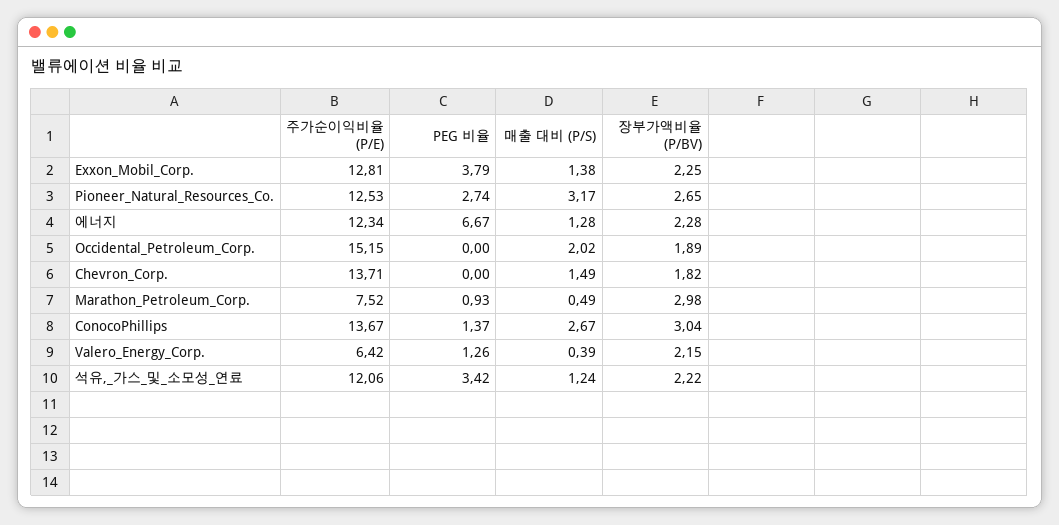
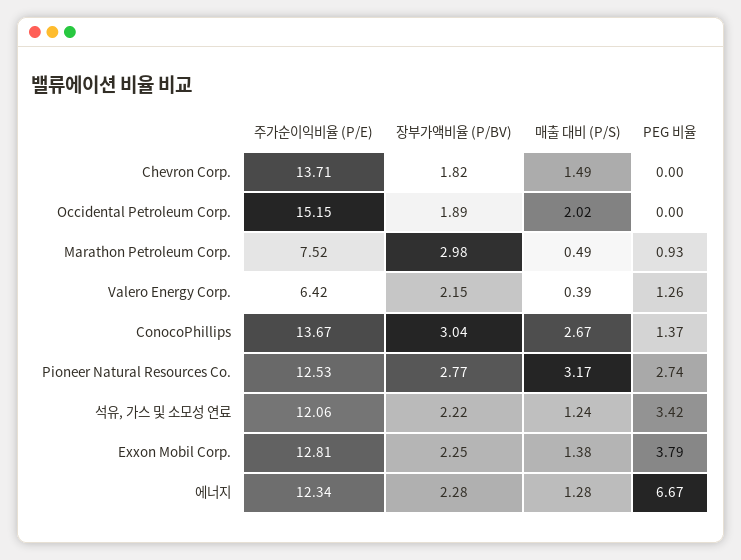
장부가액비율 (P/BV), Pioneer_Natural_Resources_Co.: 2.65 -> 2.77

